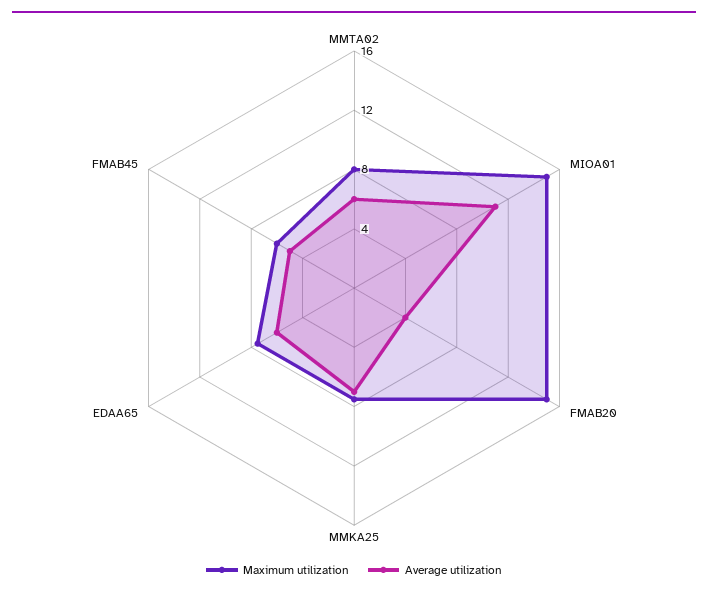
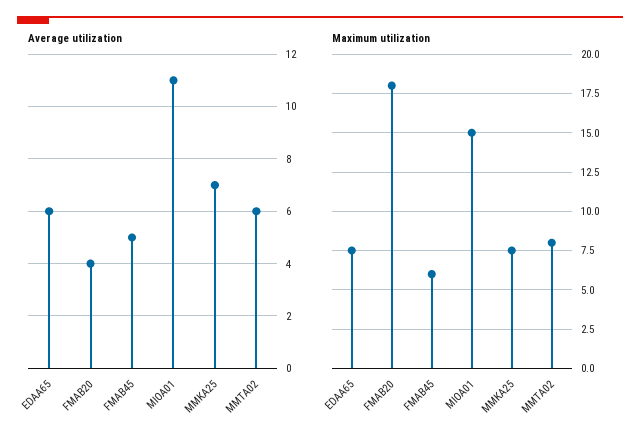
Maximum utilization, FMAB20: 15 -> 18

